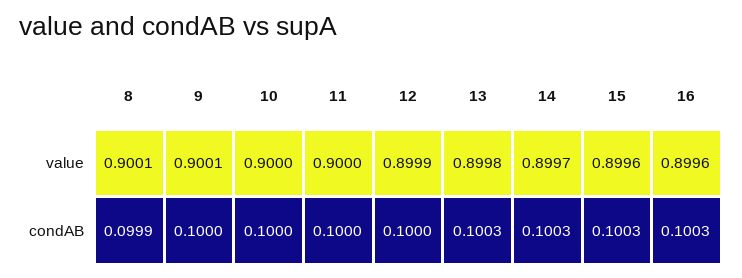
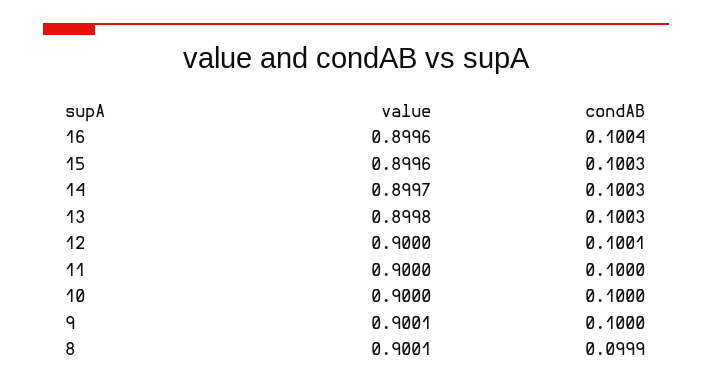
12, value: 0.8999 -> 0.9
12, condAB: 0.1 -> 0.1001
16, condAB: 0.1003 -> 0.1004

